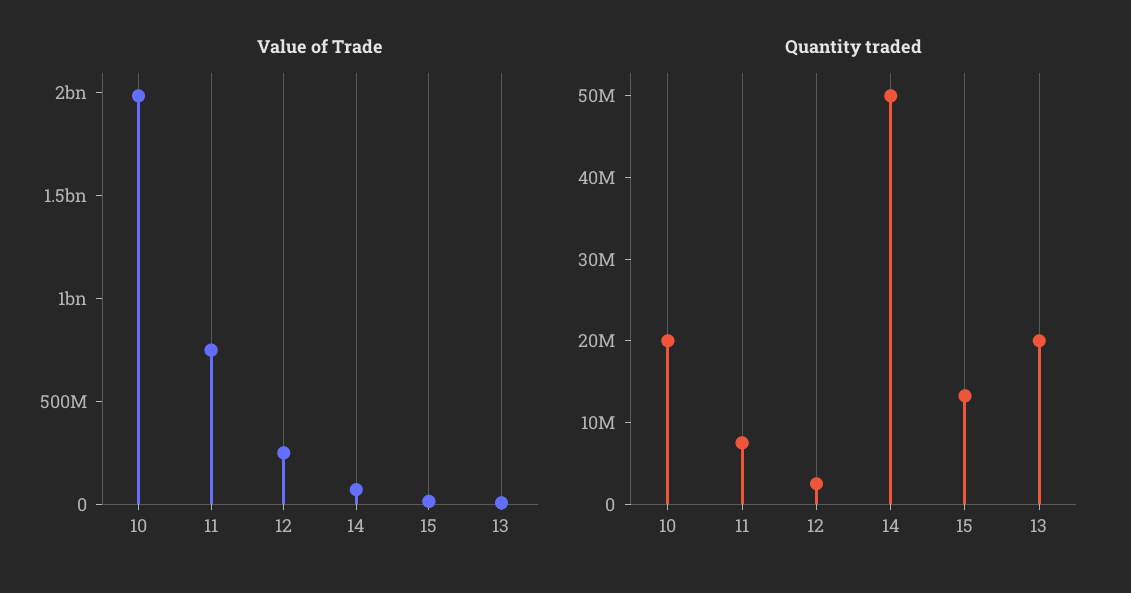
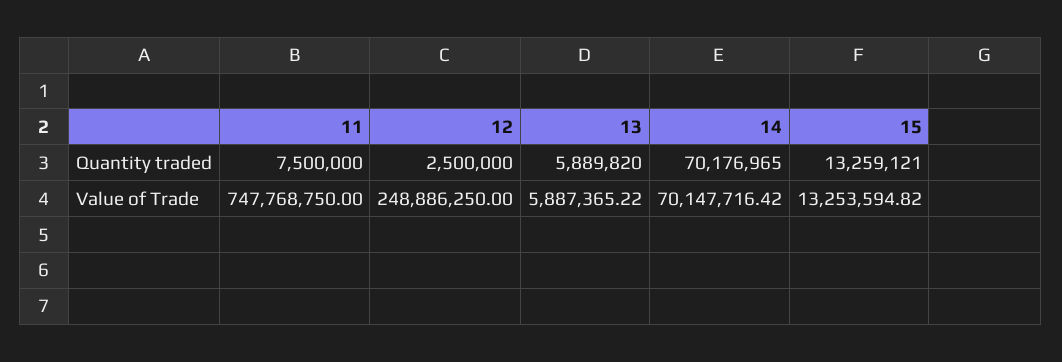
Value of Trade, 10: 2000000000 -> none
Quantity traded, 10: 20000000 -> none
Quantity traded, 14: 50000000 -> 70176965
Quantity traded, 13: 20000000 -> 5889820

